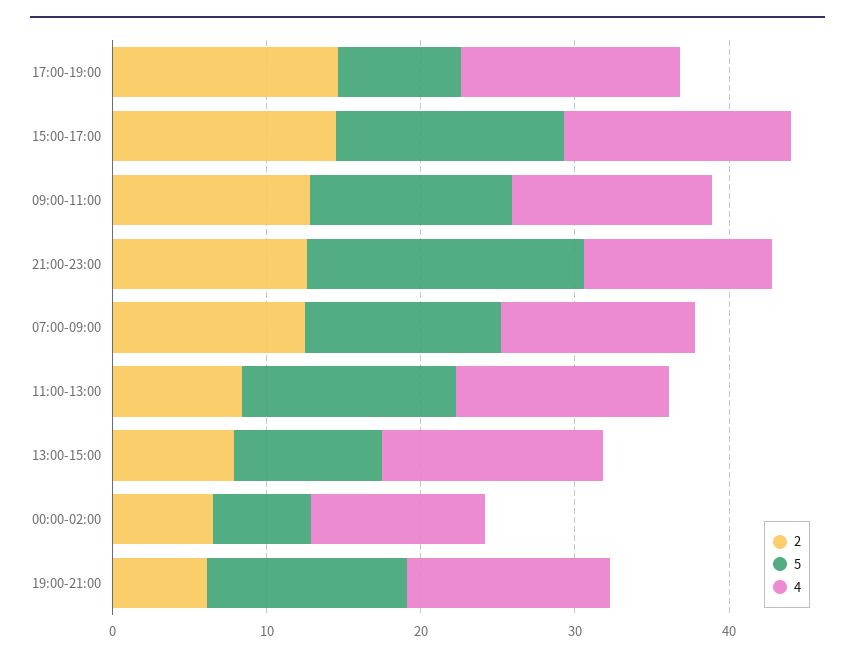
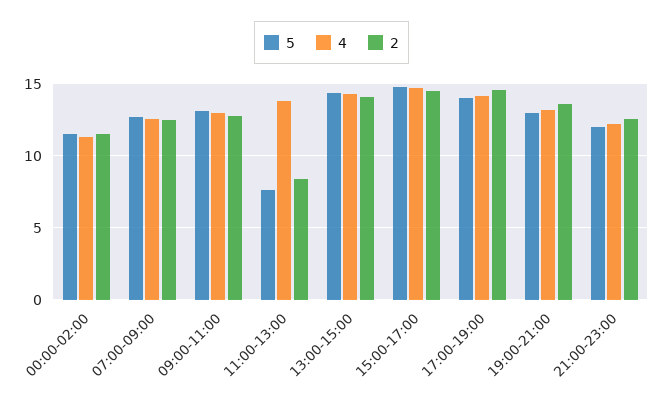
5, 17:00-19:00: 8 -> 14
5, 21:00-23:00: 18 -> 12
5, 11:00-13:00: 14 -> 7.5
2, 13:00-15:00: 8 -> 14
5, 13:00-15:00: 10 -> 14.5
2, 00:00-02:00: 6 -> 11.5
5, 00:00-02:00: 6 -> 11.5
2, 19:00-21:00: 6 -> 13.5

